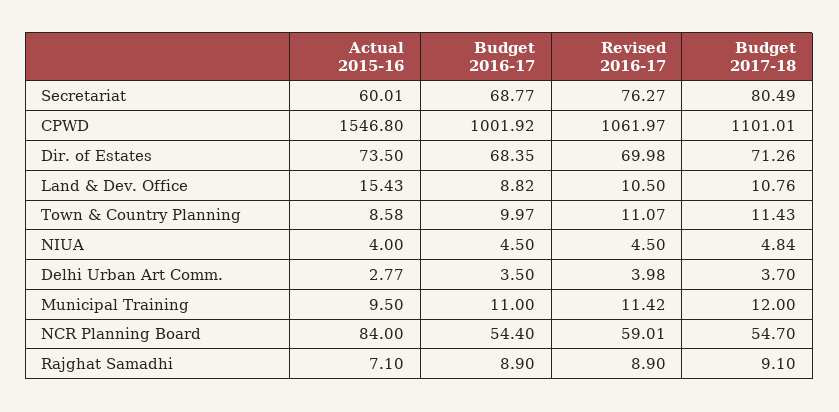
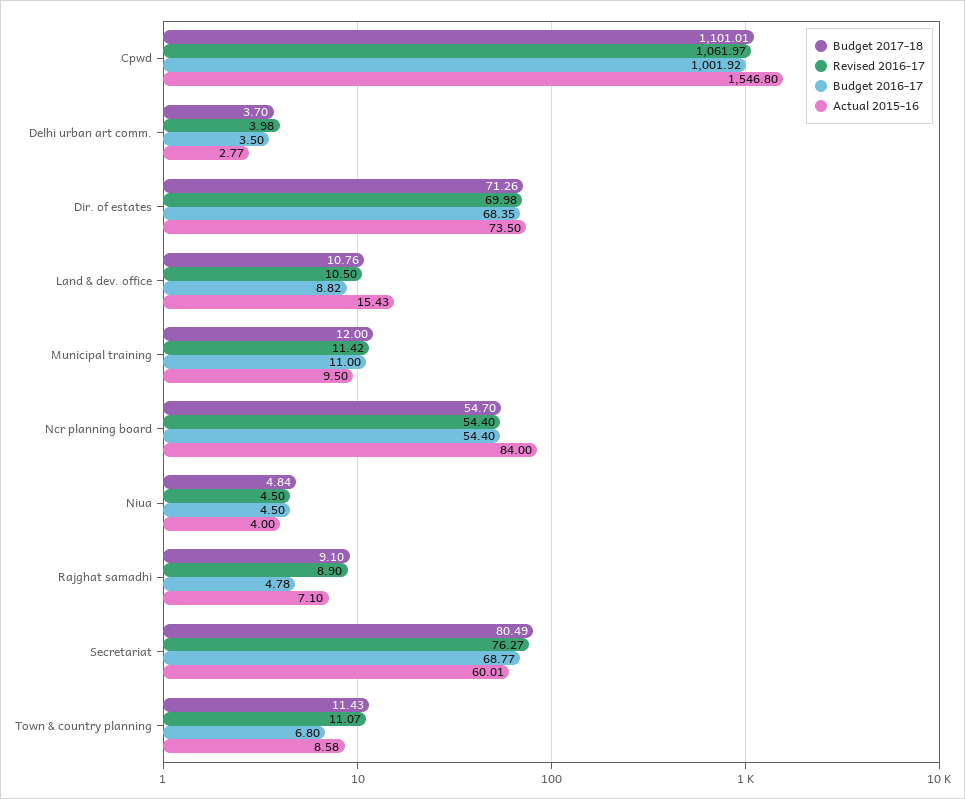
Budget 2016-17, Town & Country Planning: 9.97 -> 6.8
Revised 2016-17, NCR Planning Board: 59.01 -> 54.4
Budget 2016-17, Rajghat Samadhi: 8.9 -> 4.78

